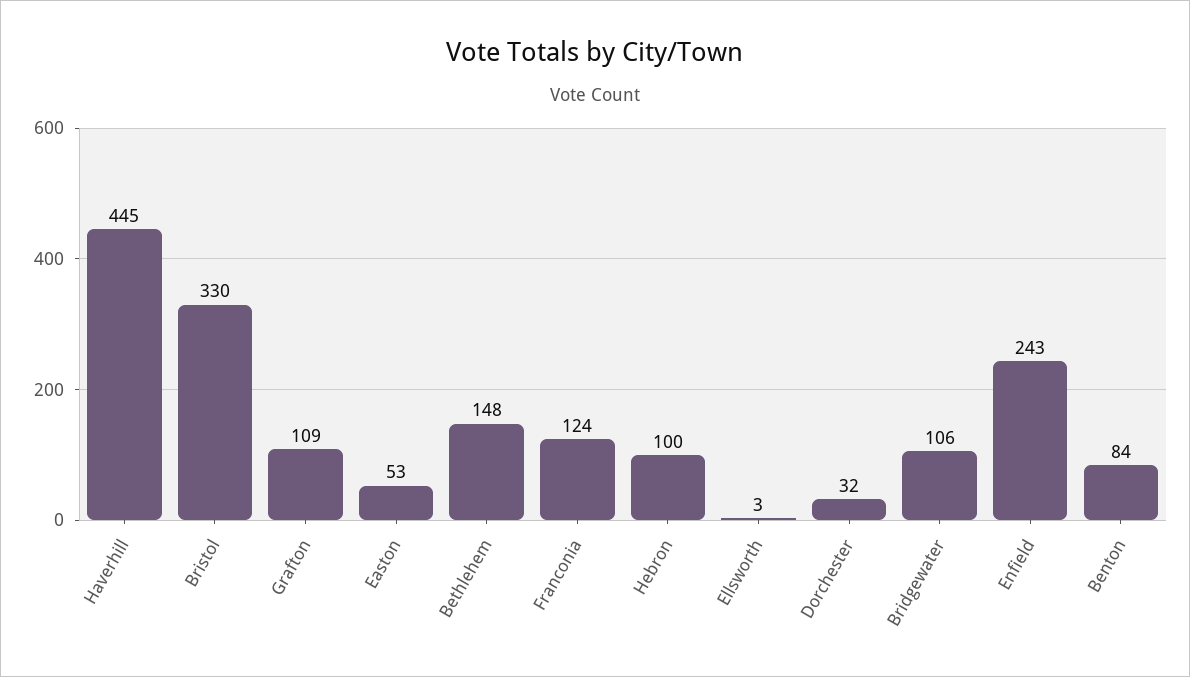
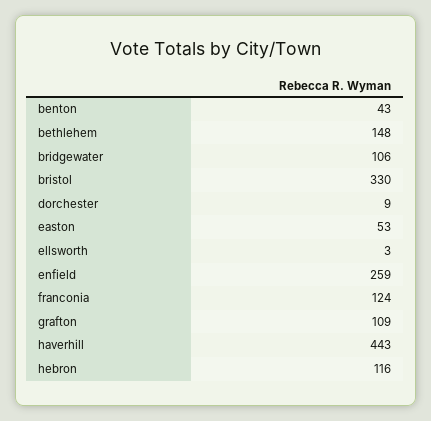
Haverhill: 445 -> 443
Hebron: 100 -> 116
Dorchester: 32 -> 9
Enfield: 243 -> 259
Benton: 84 -> 43

